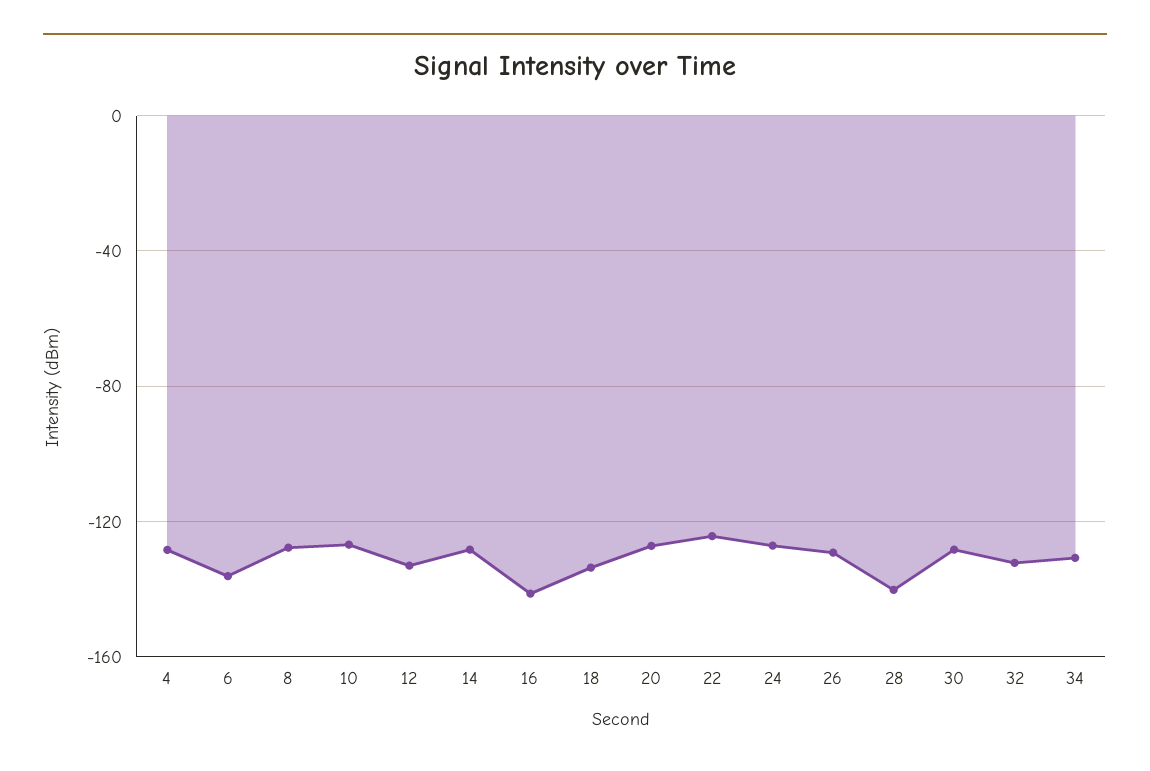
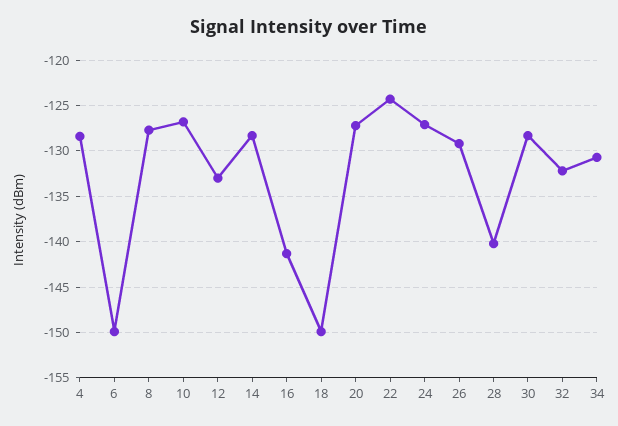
6: -135 -> -150
18: -135 -> -150

